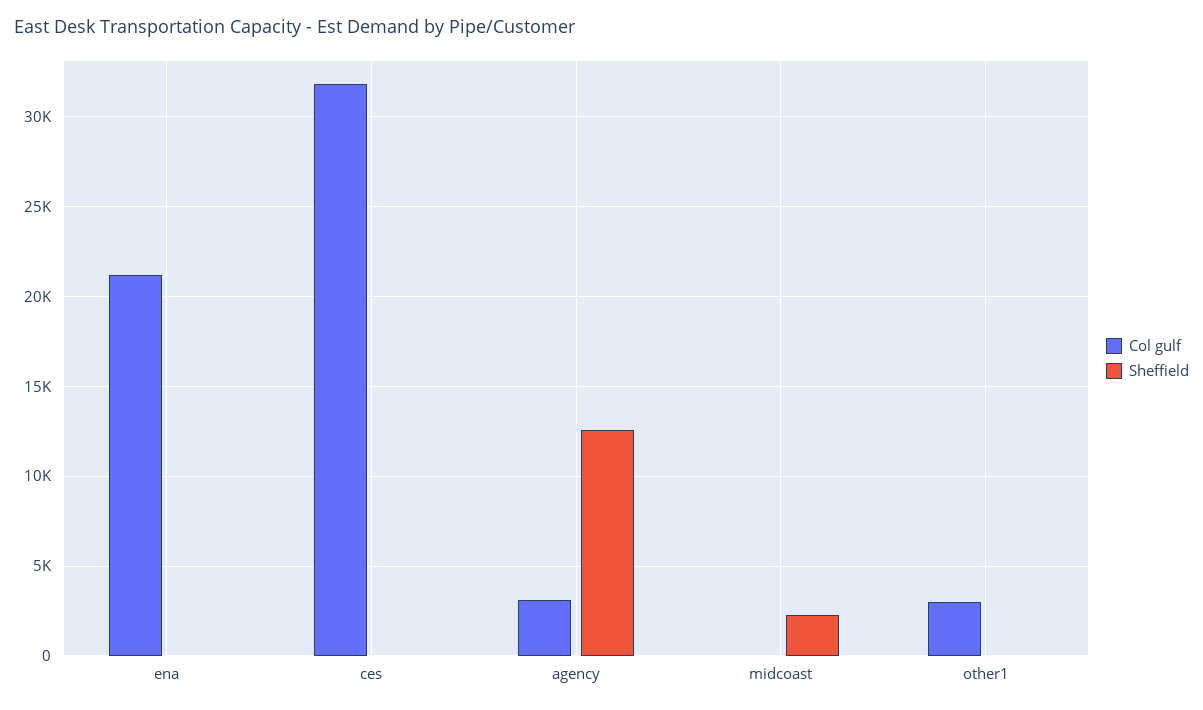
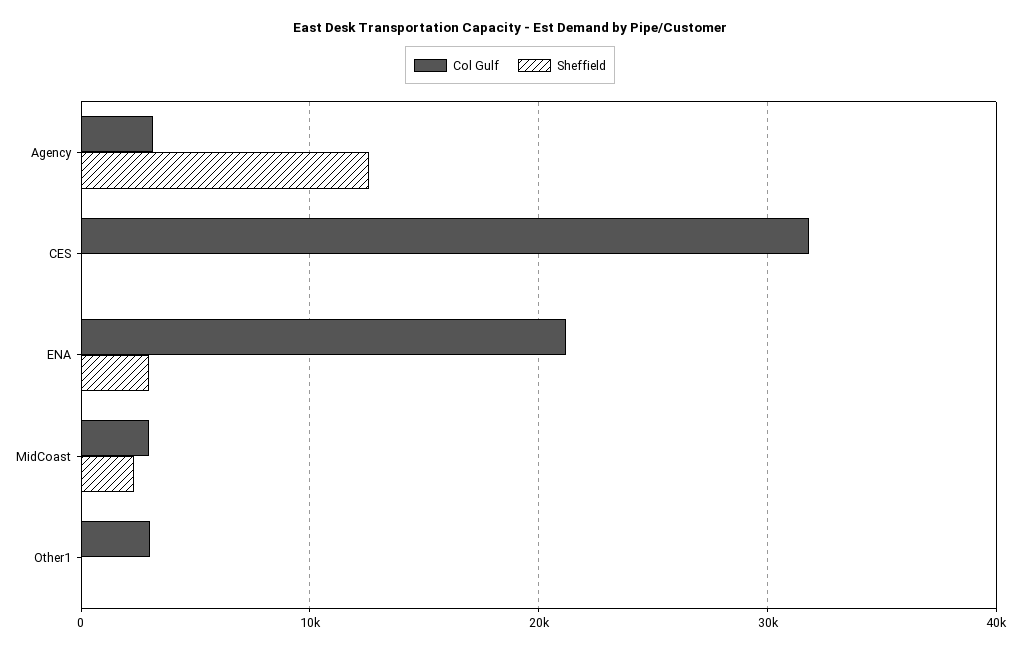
Sheffield, ena: 0 -> 3000
Col gulf, midcoast: 0 -> 3000

